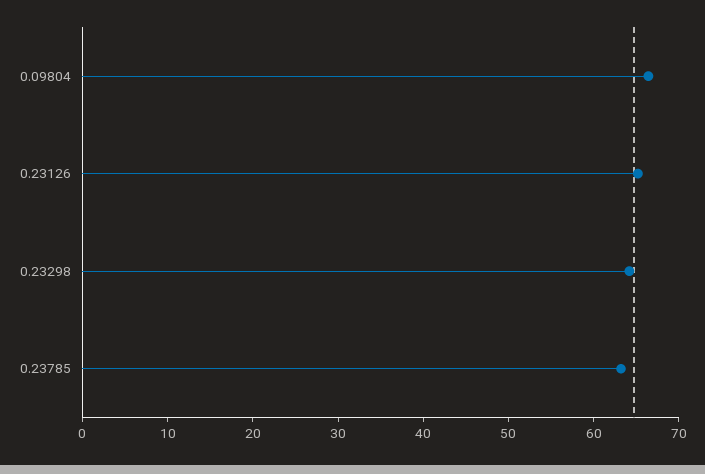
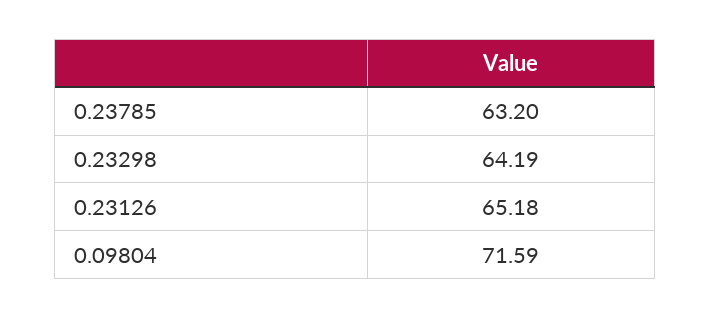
0.09804: 66 -> 71.59

